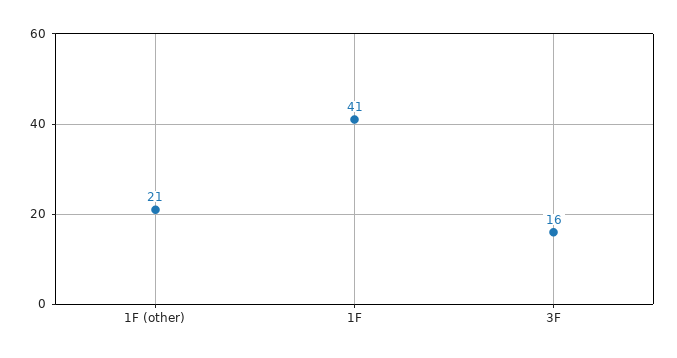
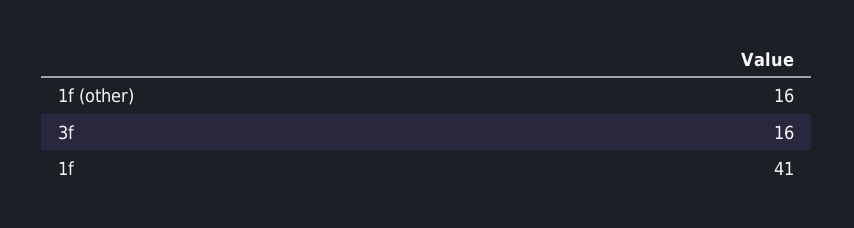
1F (other): 21 -> 16

